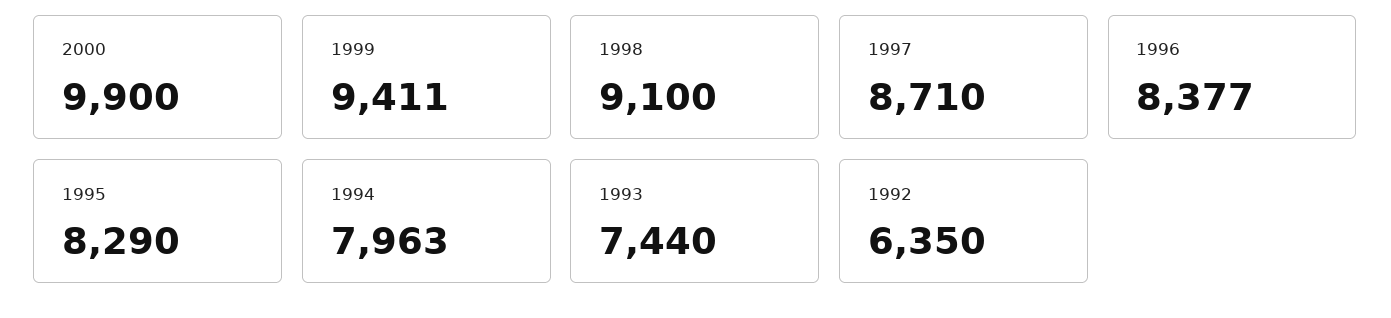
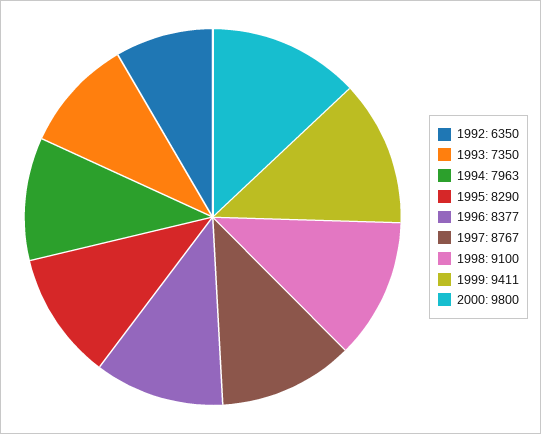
2000: 9900 -> 9800
1997: 8710 -> 8767
1993: 7440 -> 7350

